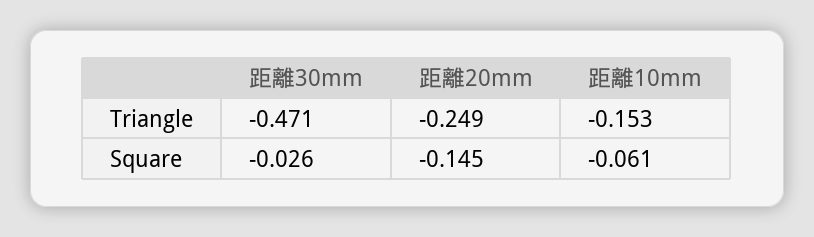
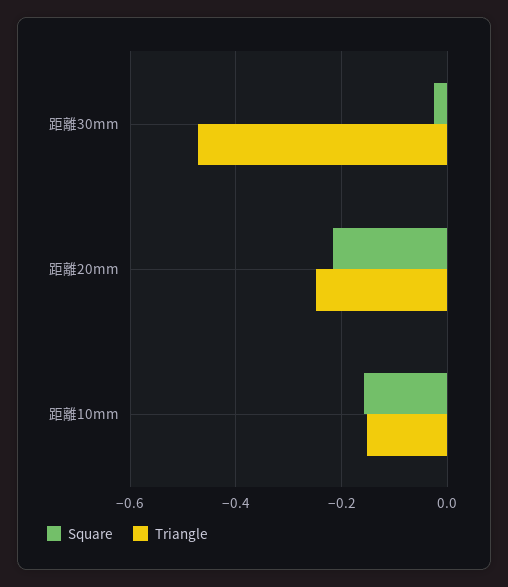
Square, 距離20mm: -0.145 -> -0.22
Square, 距離10mm: -0.061 -> -0.16

